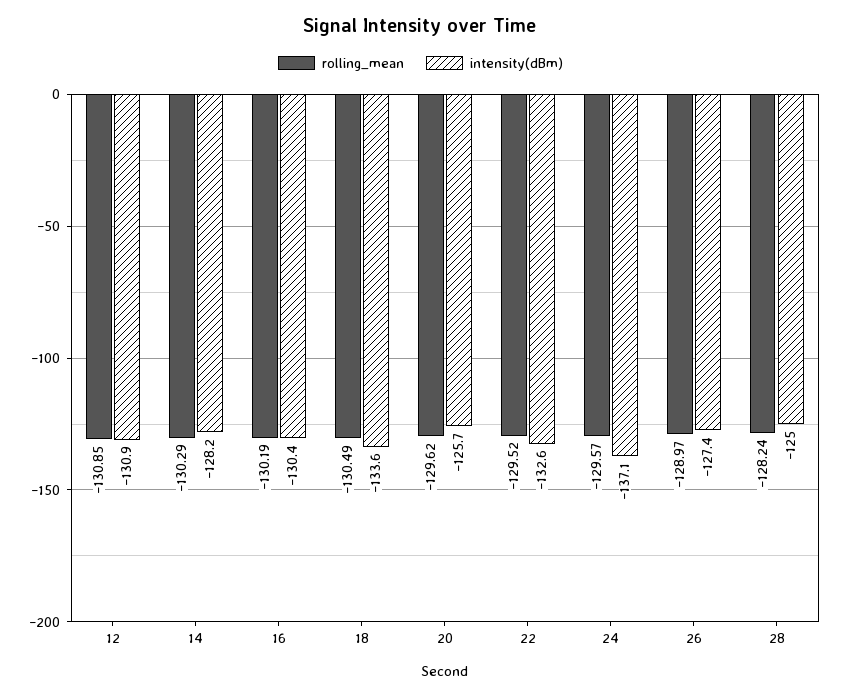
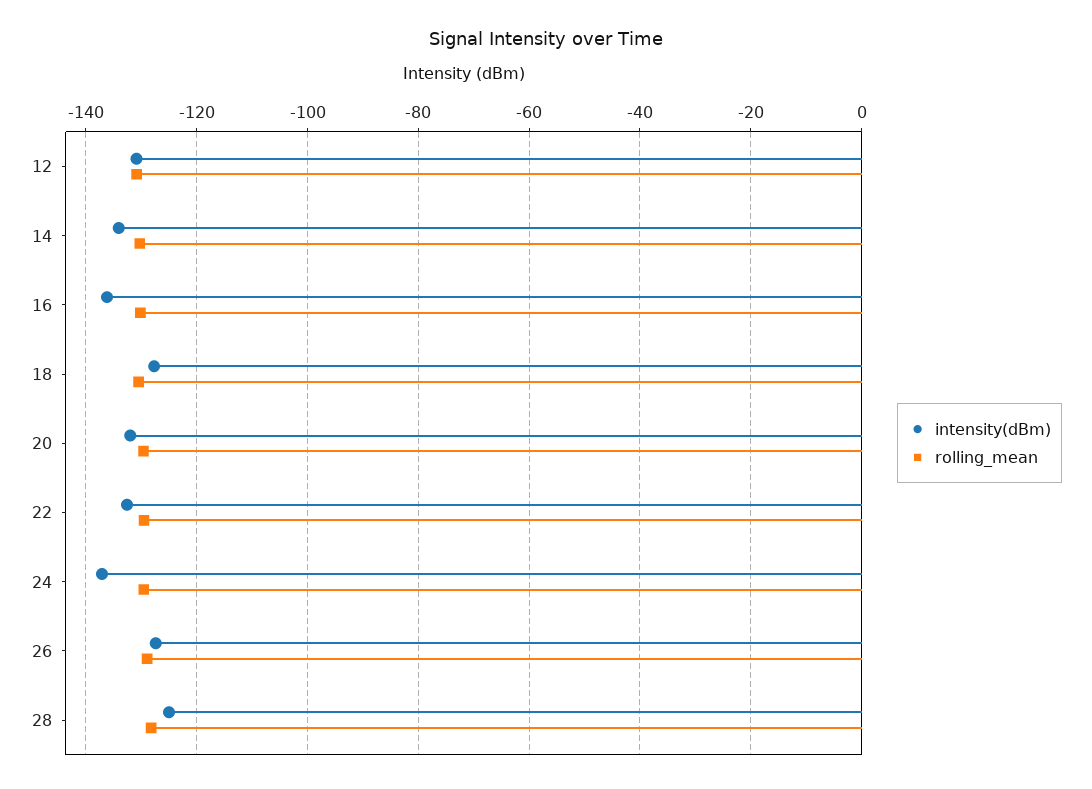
intensity(dBm), 14: -128.2 -> -134
intensity(dBm), 16: -130.4 -> -136
intensity(dBm), 18: -133.6 -> -128
intensity(dBm), 20: -125.7 -> -132

